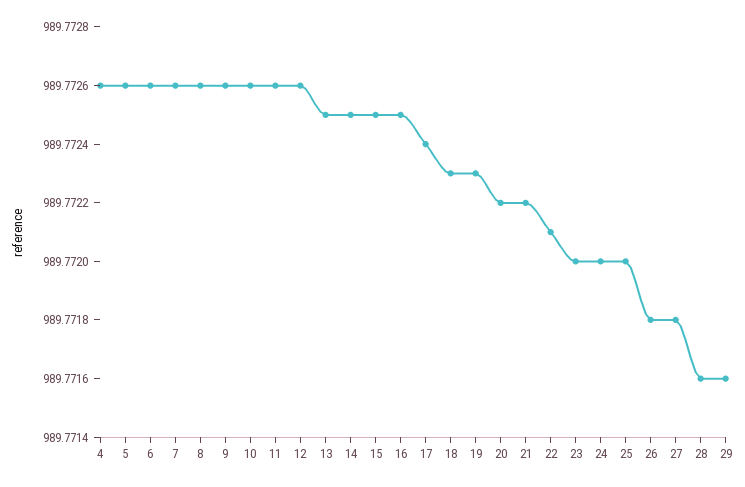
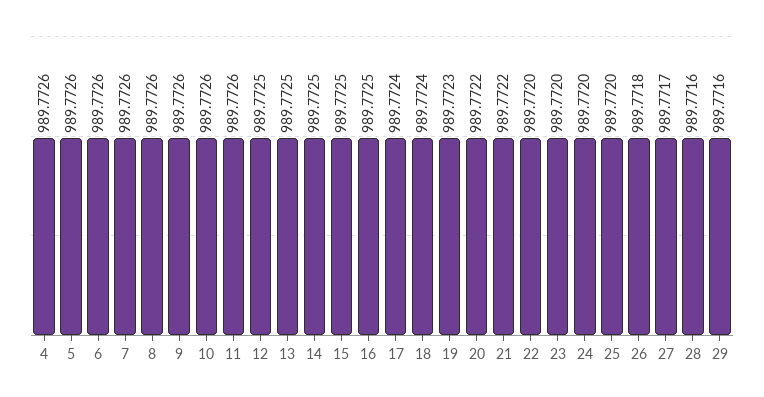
12: 989.7726 -> 989.7725
18: 989.7723 -> 989.7724
22: 989.7721 -> 989.772
27: 989.7718 -> 989.7717

